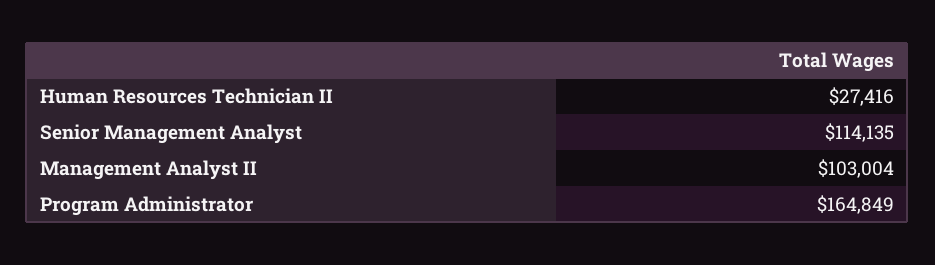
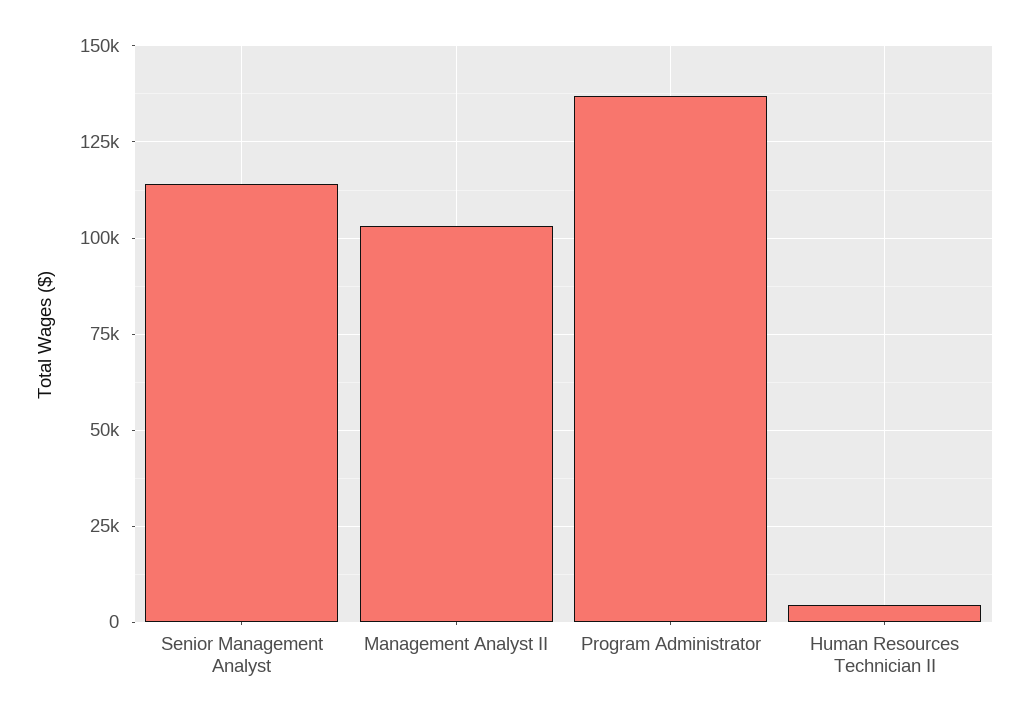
Human Resources Technician II: 27416 -> 5000
Program Administrator: 164849 -> 137500

